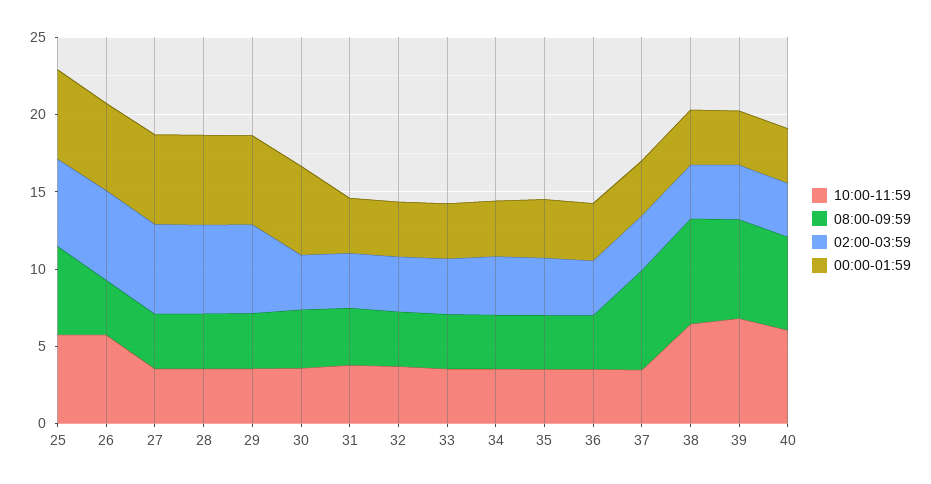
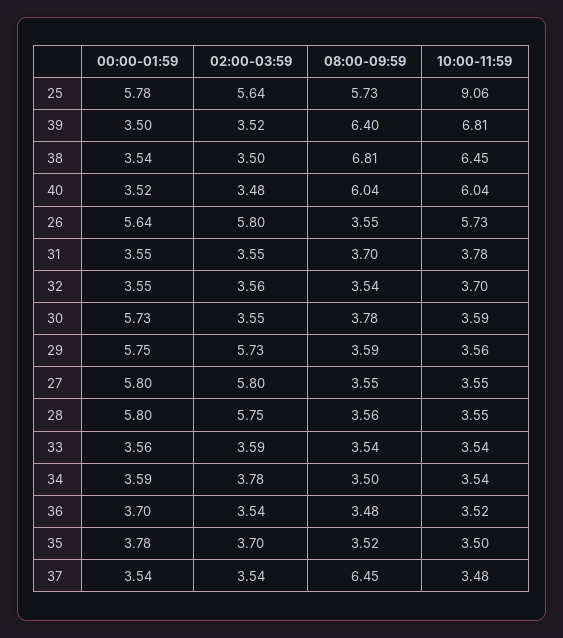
10:00-11:59, 25: 6 -> 9.06

